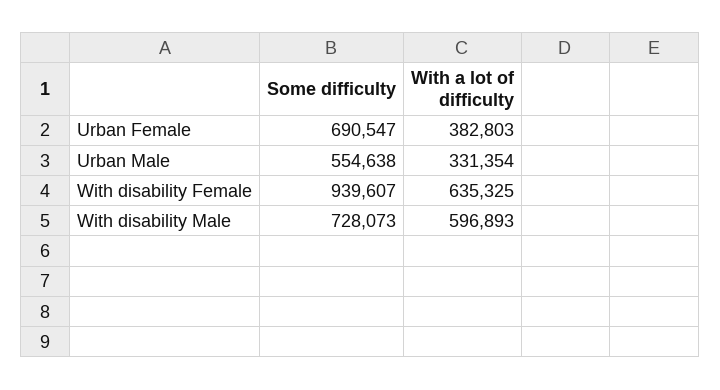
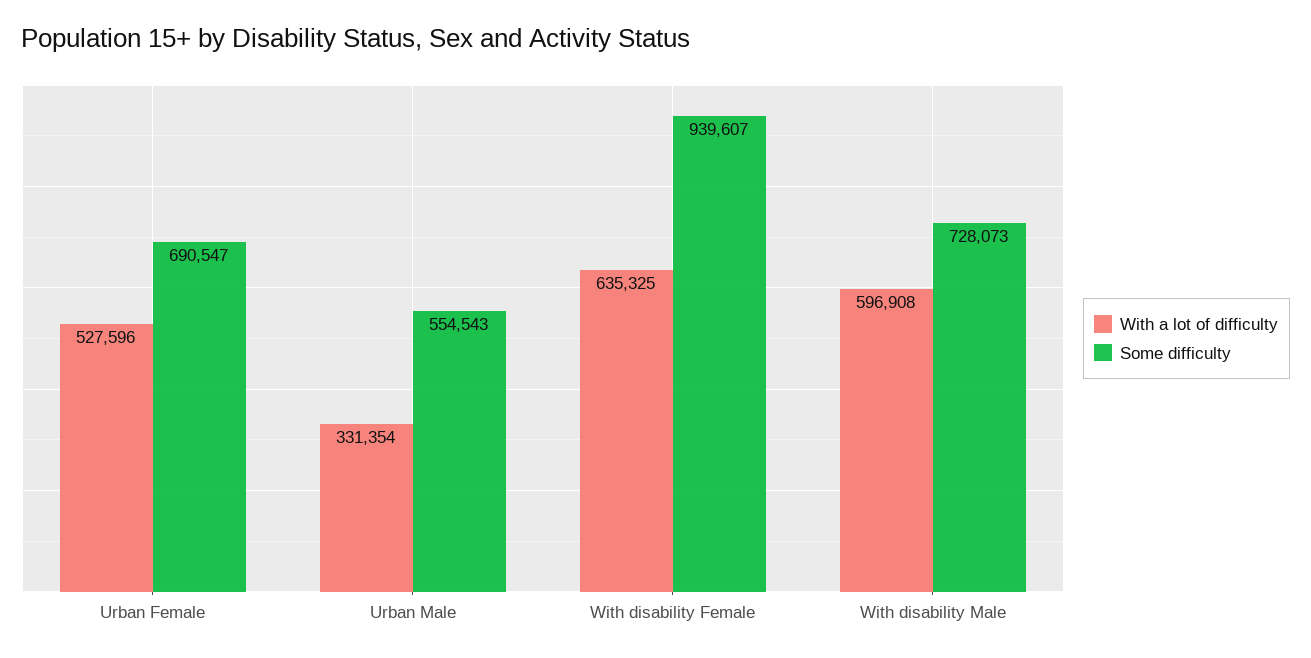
With a lot of difficulty, Urban Female: 382803 -> 527596
Some difficulty, Urban Male: 554638 -> 554543
With a lot of difficulty, With disability Male: 596893 -> 596908

